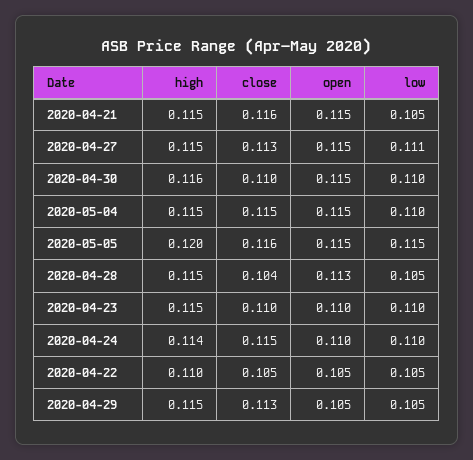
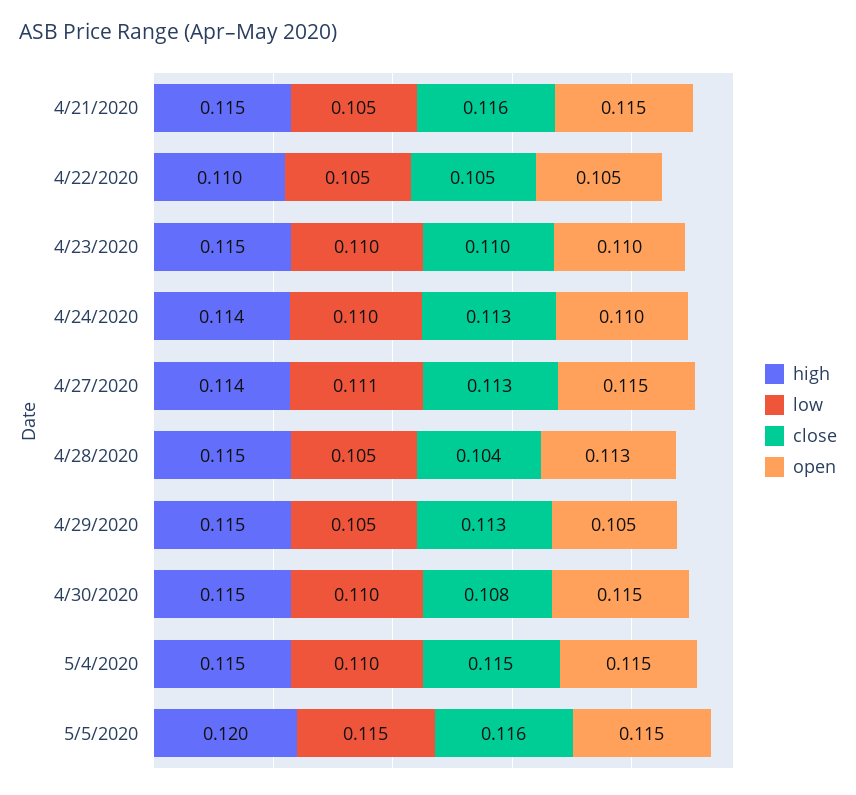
high, 2020-04-27: 0.115 -> 0.114
high, 2020-04-30: 0.116 -> 0.115
close, 2020-04-30: 0.11 -> 0.108
close, 2020-04-24: 0.115 -> 0.113

